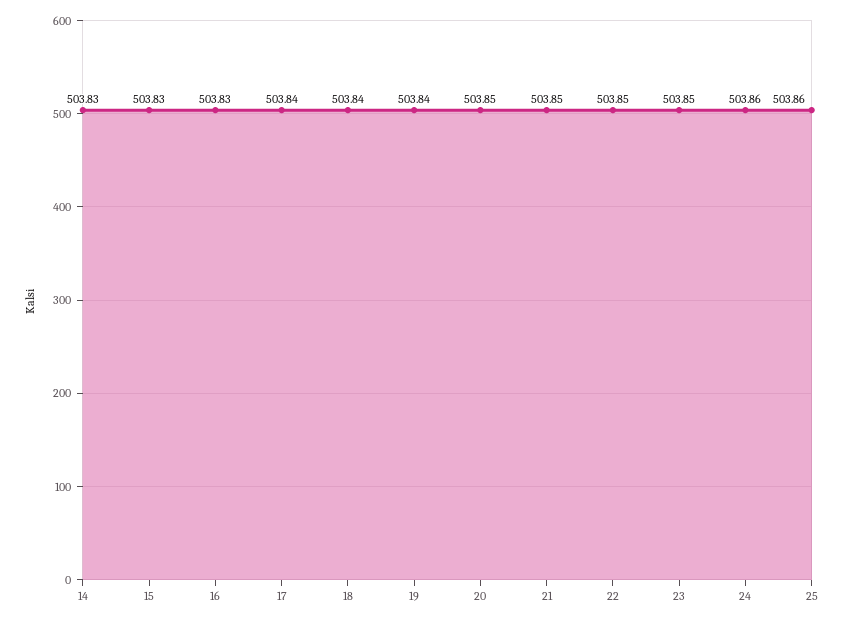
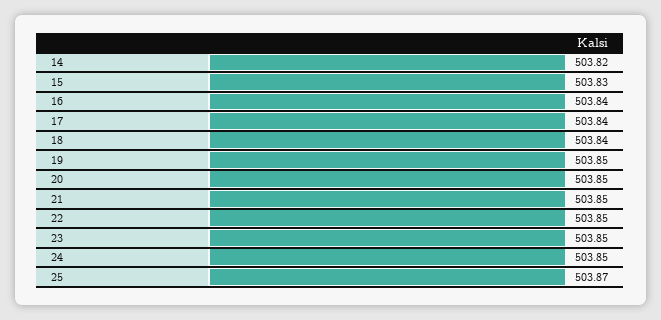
14: 503.83 -> 503.82
16: 503.83 -> 503.84
19: 503.84 -> 503.85
24: 503.86 -> 503.85
25: 503.86 -> 503.87

